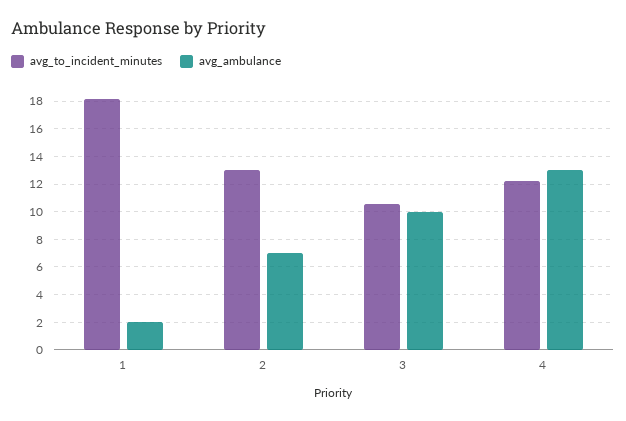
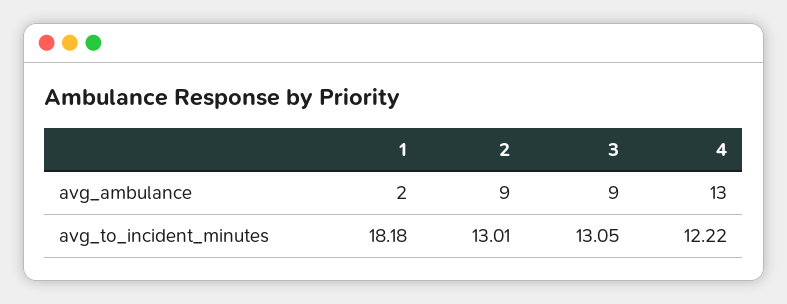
avg_ambulance, 2: 7 -> 9
avg_to_incident_minutes, 3: 10.5 -> 13.05
avg_ambulance, 3: 10 -> 9

